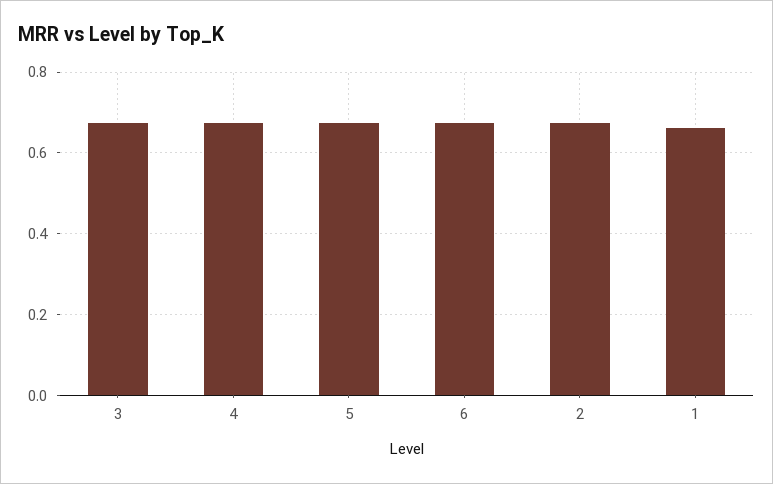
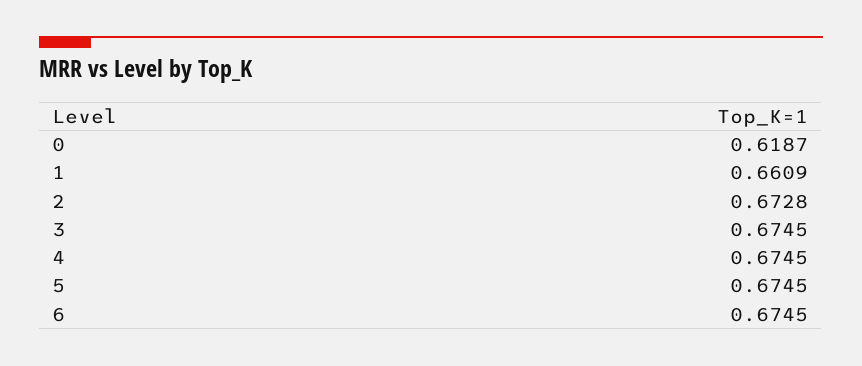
0: none -> 0.6187

